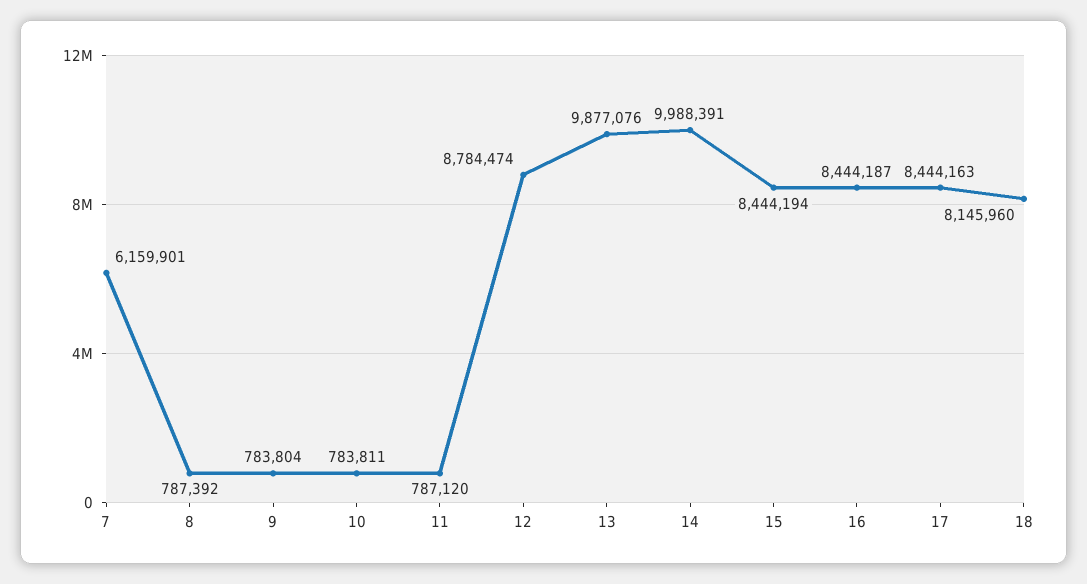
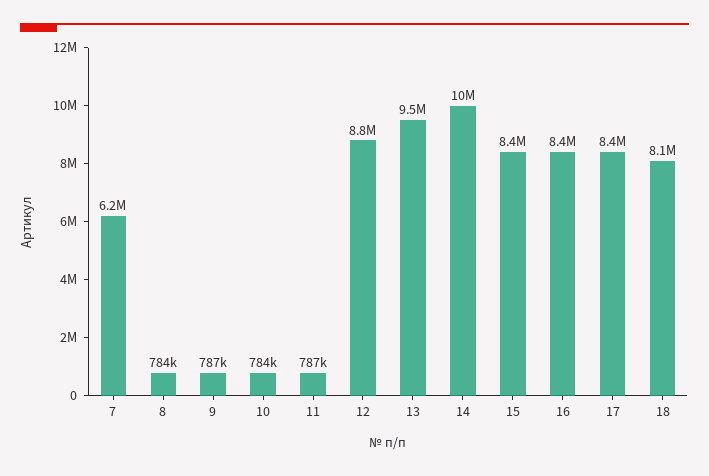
8: 787392 -> 784000
9: 783804 -> 787000
13: 9877076 -> 9500000

